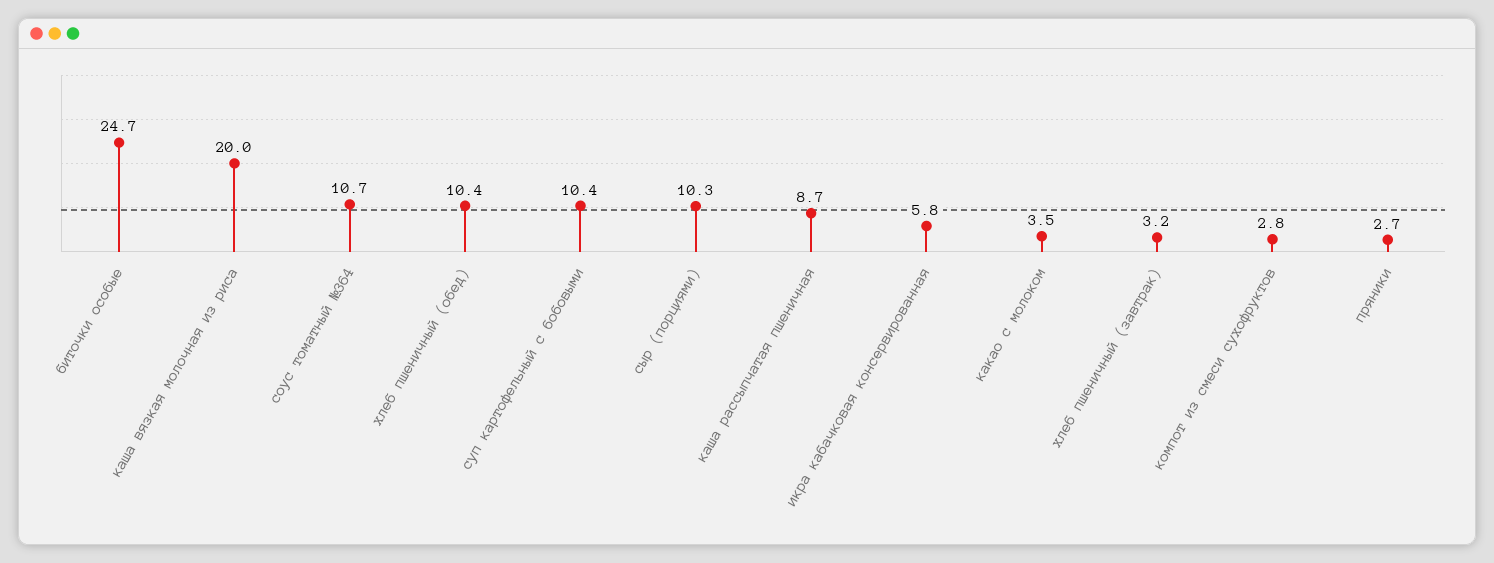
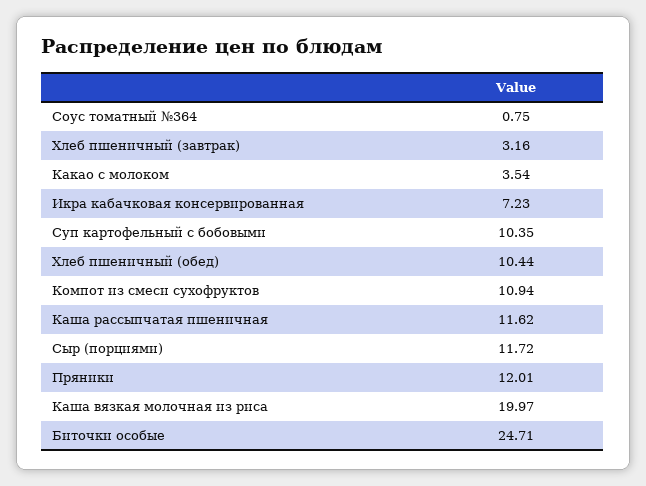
соус томатный №364: 10.7 -> 0.75
сыр (порциями): 10.3 -> 11.72
каша рассыпчатая пшеничная: 8.7 -> 11.62
икра кабачковая консервированная: 5.8 -> 7.23
компот из смеси сухофруктов: 2.8 -> 10.94
пряники: 2.7 -> 12.01

